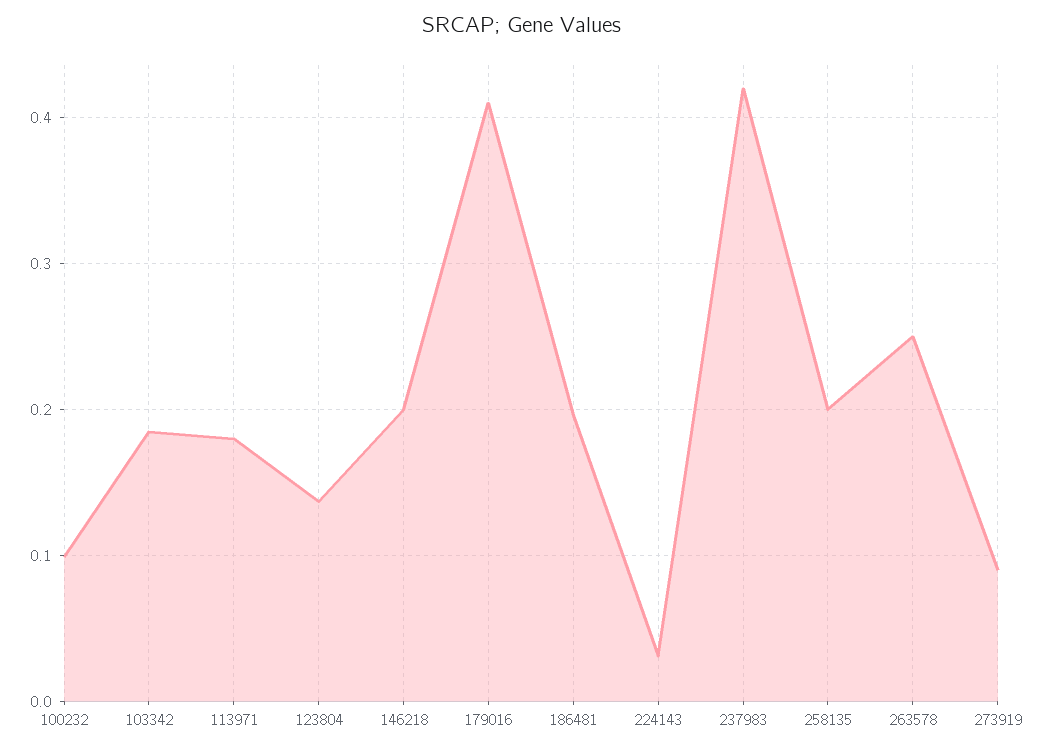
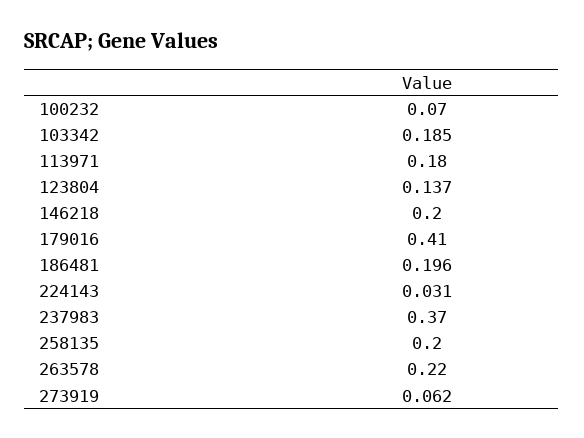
100232: 0.1 -> 0.07
237983: 0.42 -> 0.37
263578: 0.25 -> 0.22
273919: 0.09 -> 0.062

